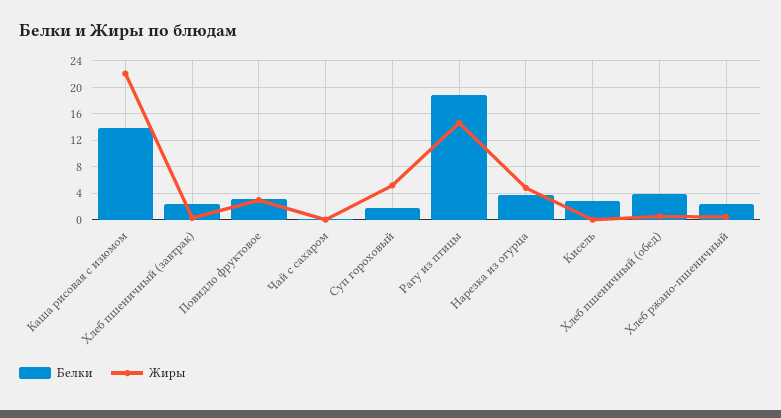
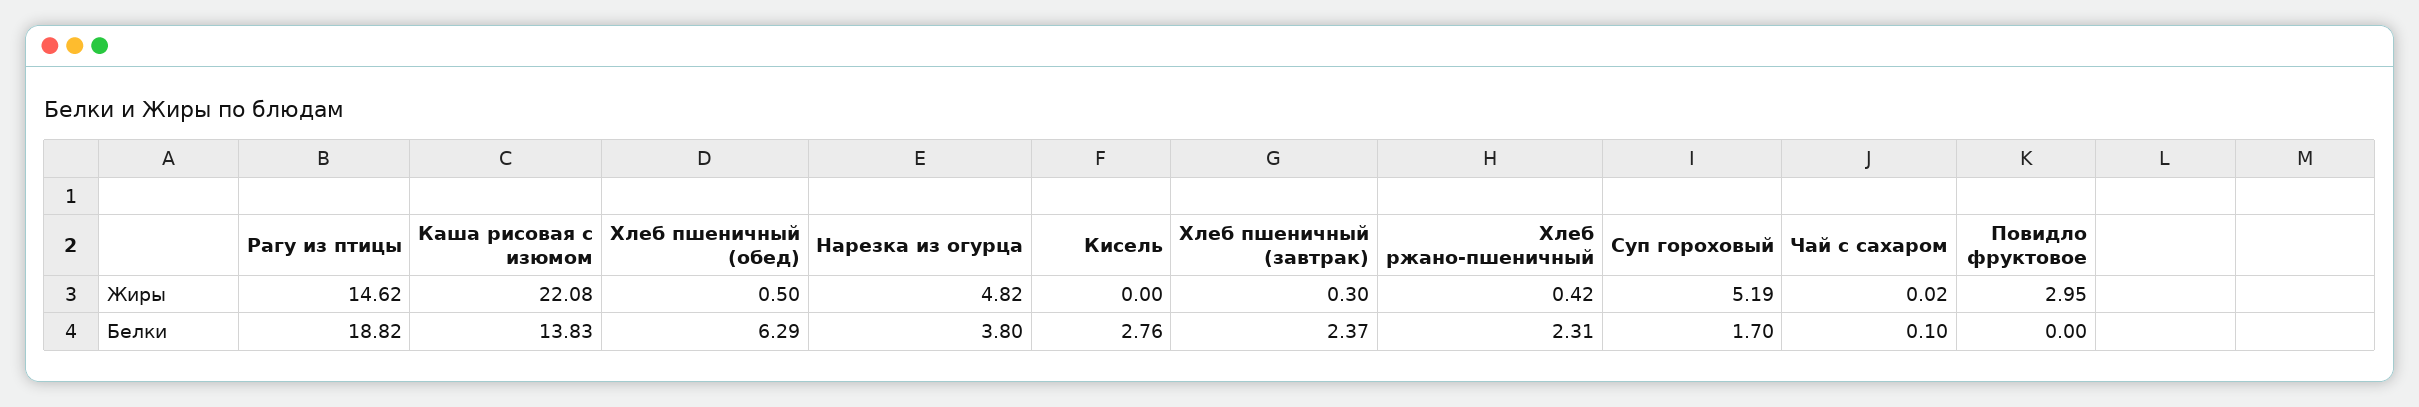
Белки, Повидло фруктовое: 3 -> 0
Белки, Хлеб пшеничный (обед): 4 -> 6.29

